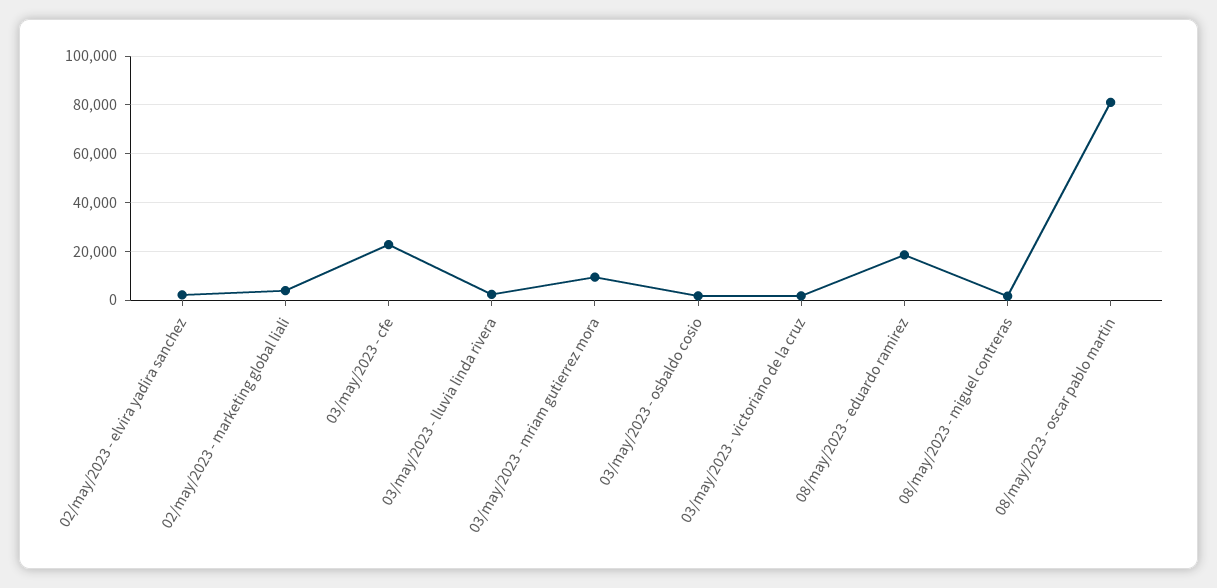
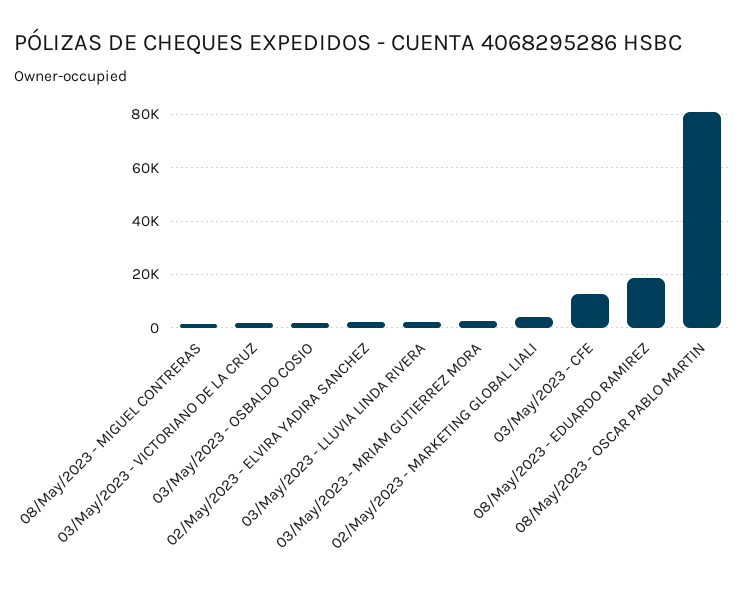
03/may/2023 - cfe: 22500 -> 12500
03/may/2023 - mriam gutierrez mora: 10000 -> 2500

